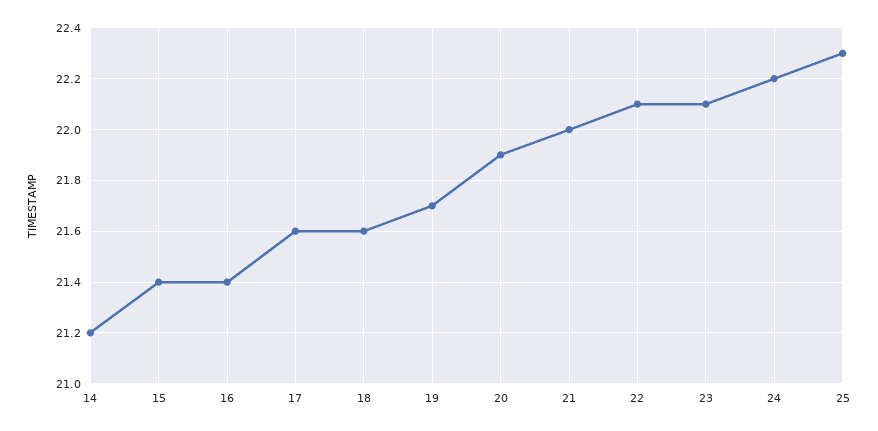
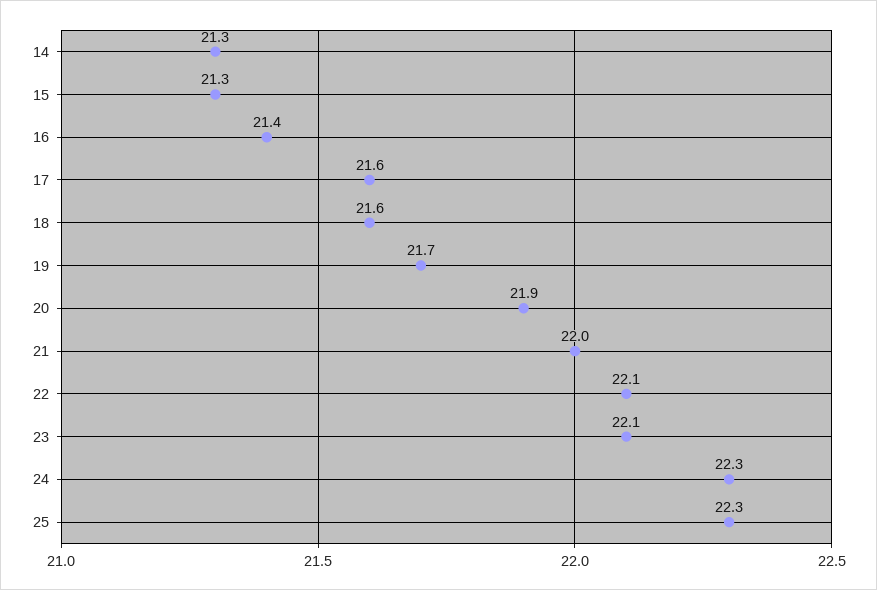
14: 21.2 -> 21.3
15: 21.4 -> 21.3
24: 22.2 -> 22.3

